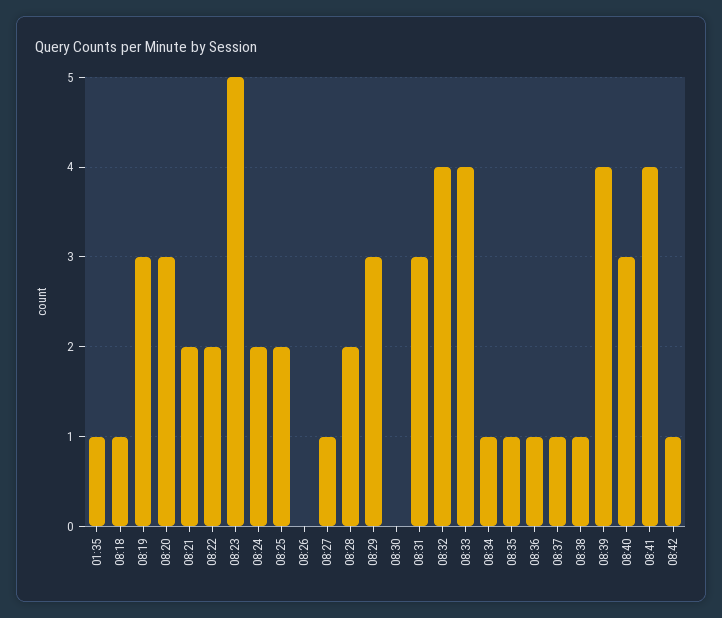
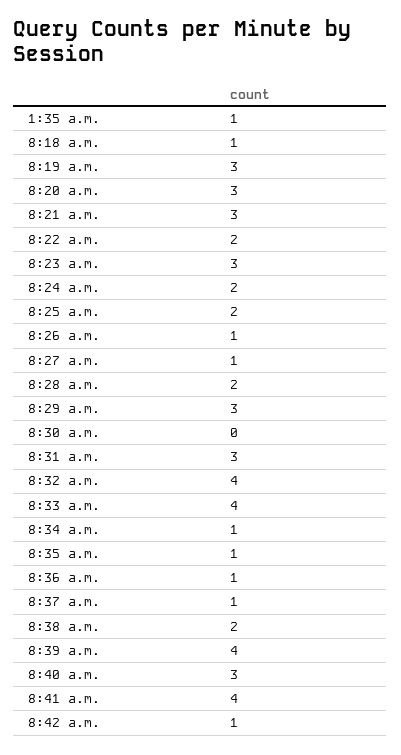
08:21: 2 -> 3
08:23: 5 -> 3
08:26: 0 -> 1
08:38: 1 -> 2

